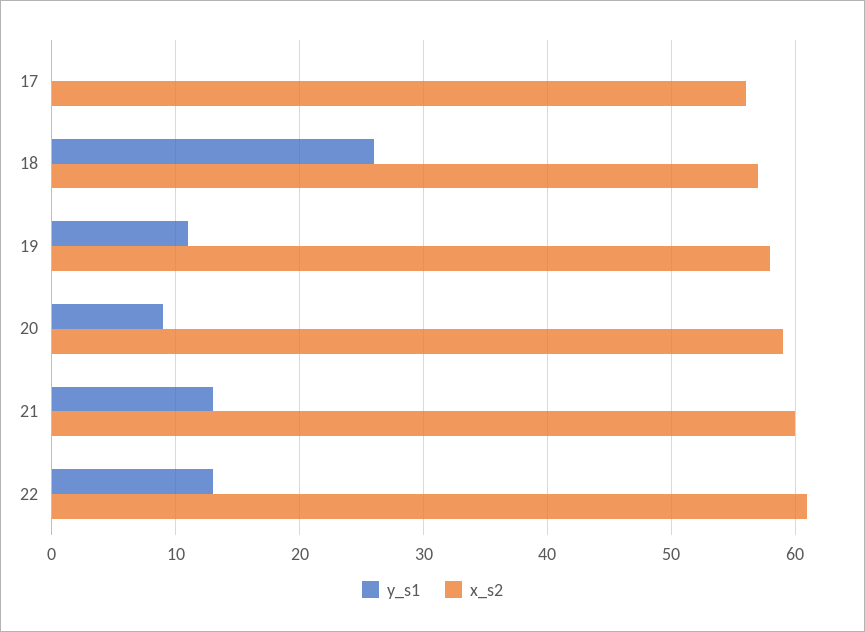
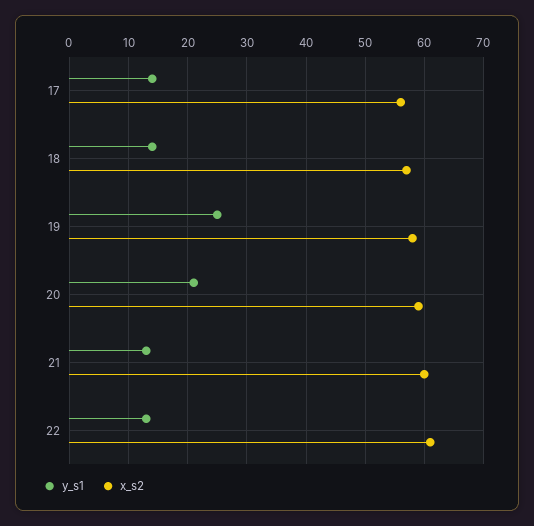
y_s1, 17: 0 -> 15
y_s1, 18: 26 -> 15
y_s1, 19: 11 -> 25
y_s1, 20: 9 -> 20

